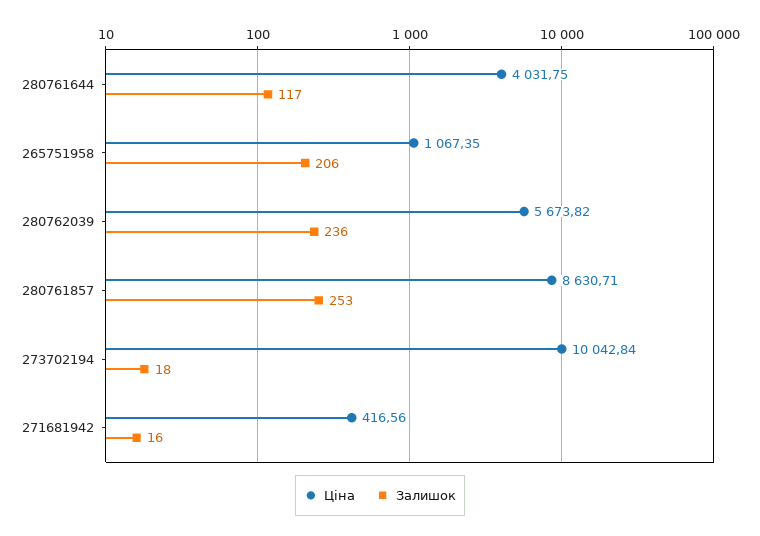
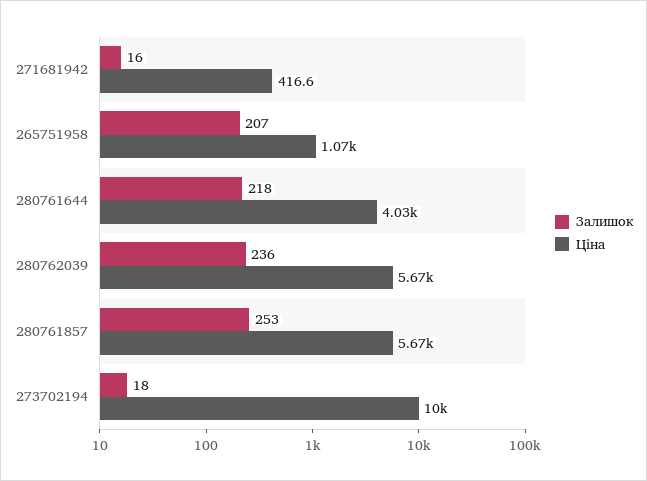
Залишок, 280761644: 117 -> 218
Залишок, 265751958: 206 -> 207
Ціна, 280761857: 8630.71 -> 5670

